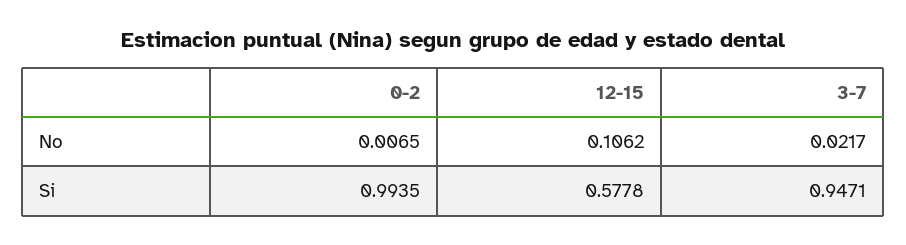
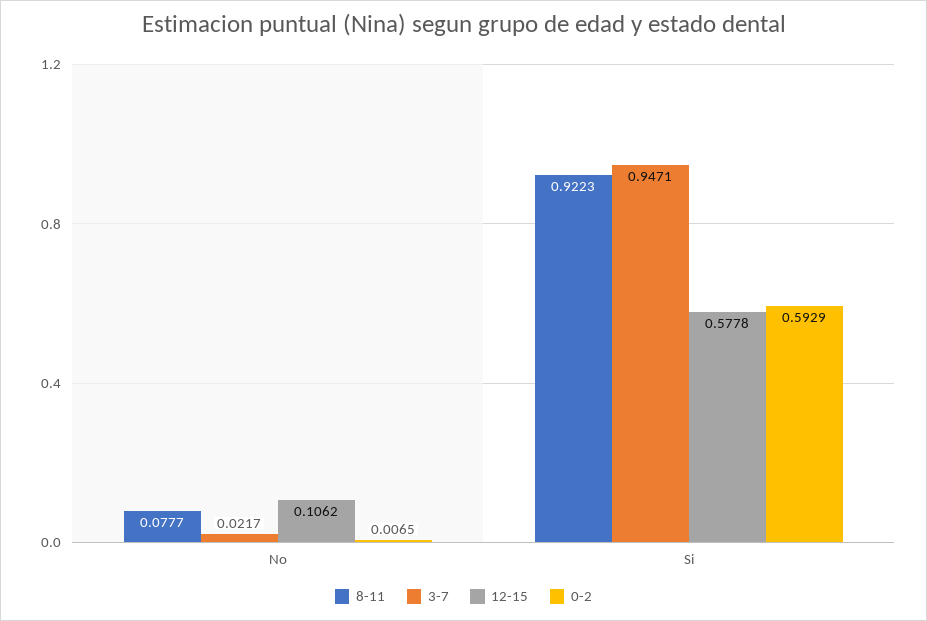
0-2, Si: 0.9935 -> 0.5929
8-11, No: none -> 0.0777
8-11, Si: none -> 0.9223

